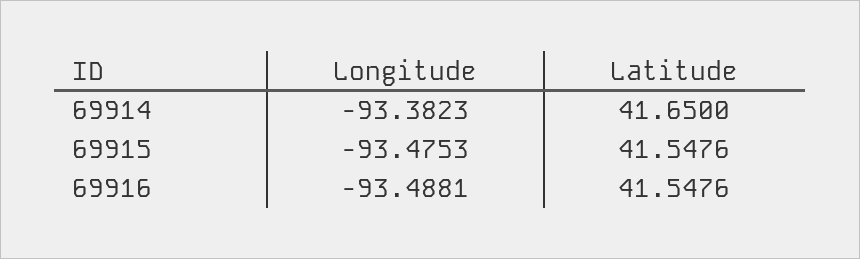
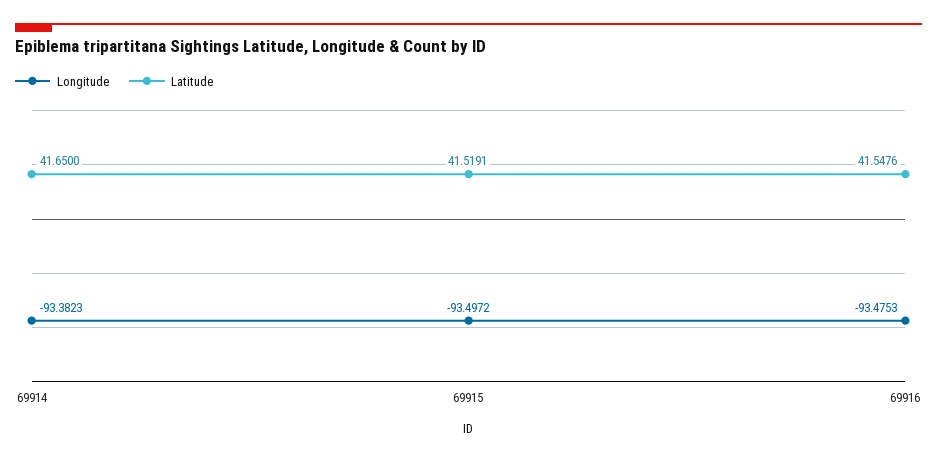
Longitude, 69915: -93.4753 -> -93.4972
Latitude, 69915: 41.5476 -> 41.5191
Longitude, 69916: -93.4881 -> -93.4753

